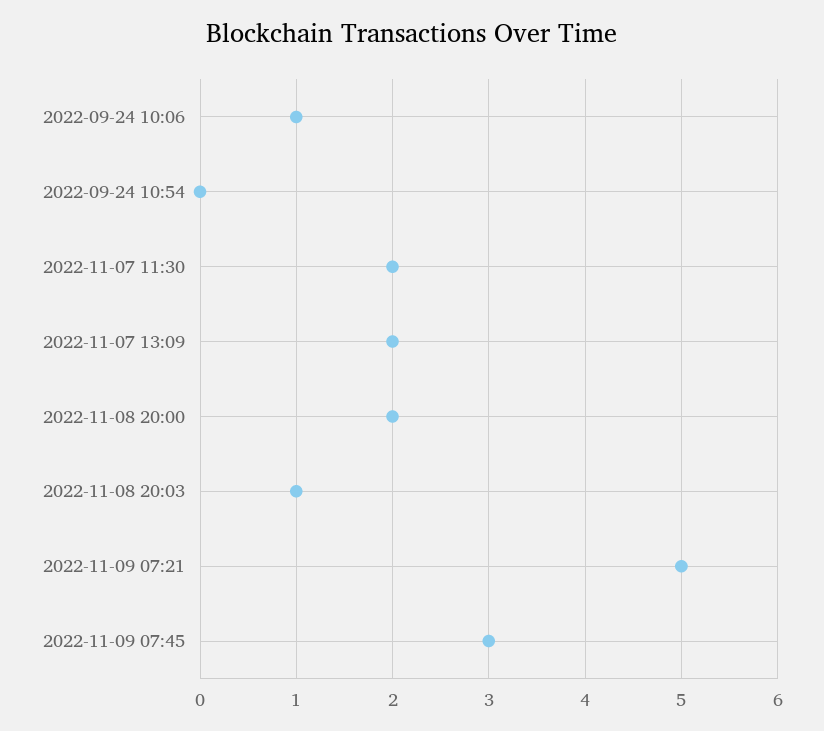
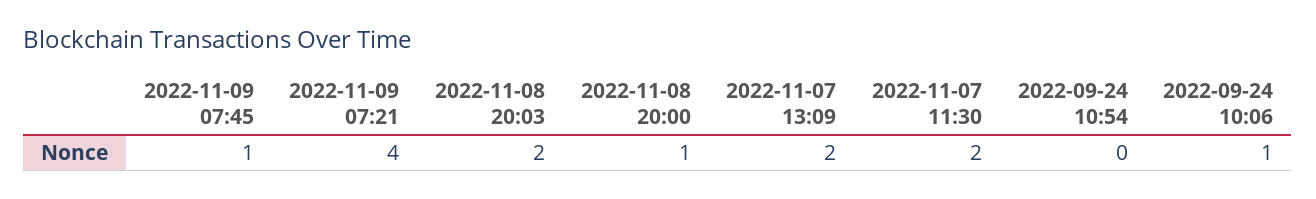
2022-11-08 20:00: 2 -> 1
2022-11-08 20:03: 1 -> 2
2022-11-09 07:21: 5 -> 4
2022-11-09 07:45: 3 -> 1

